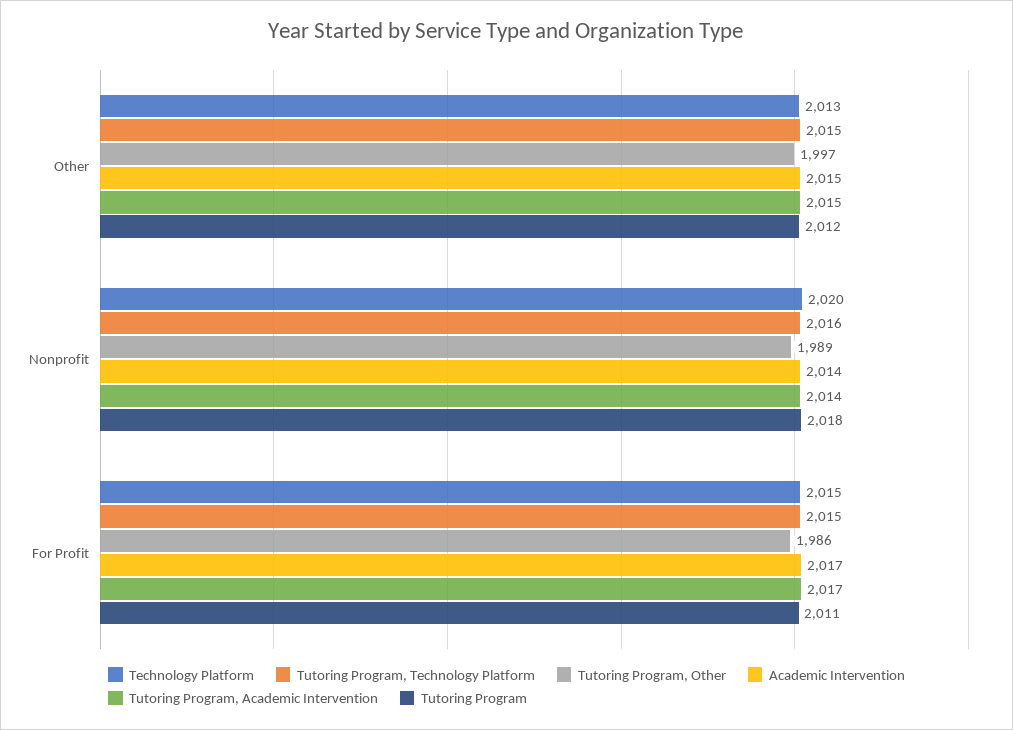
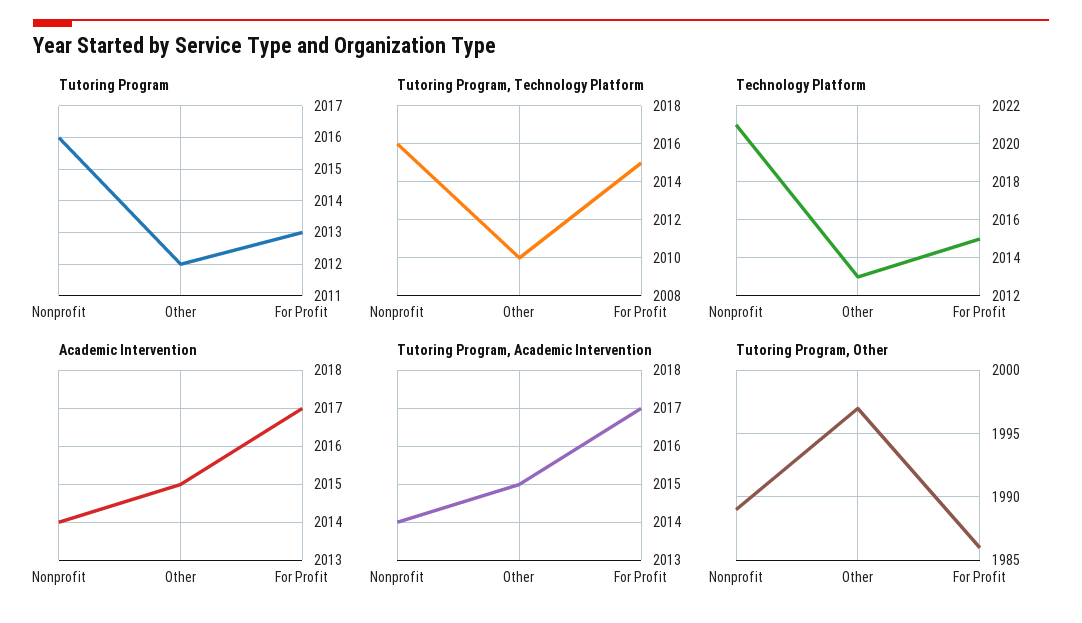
Tutoring Program, Technology Platform, Other: 2015 -> 2010
Technology Platform, Nonprofit: 2020 -> 2021
Tutoring Program, Nonprofit: 2018 -> 2016
Tutoring Program, For Profit: 2011 -> 2013

